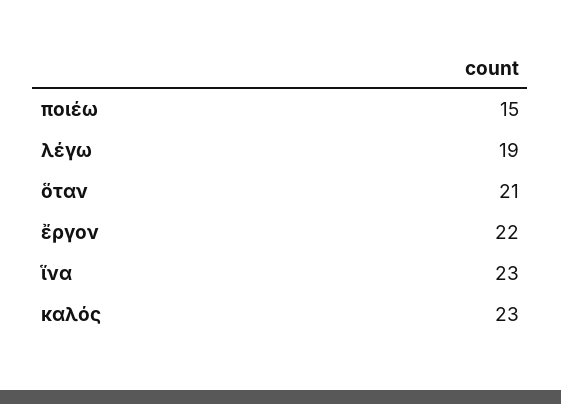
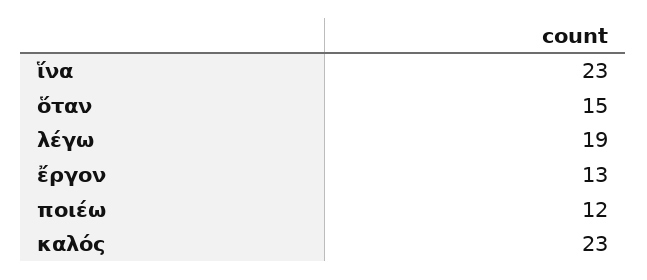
ποιέω: 15 -> 12
ὅταν: 21 -> 15
ἔργον: 22 -> 13

